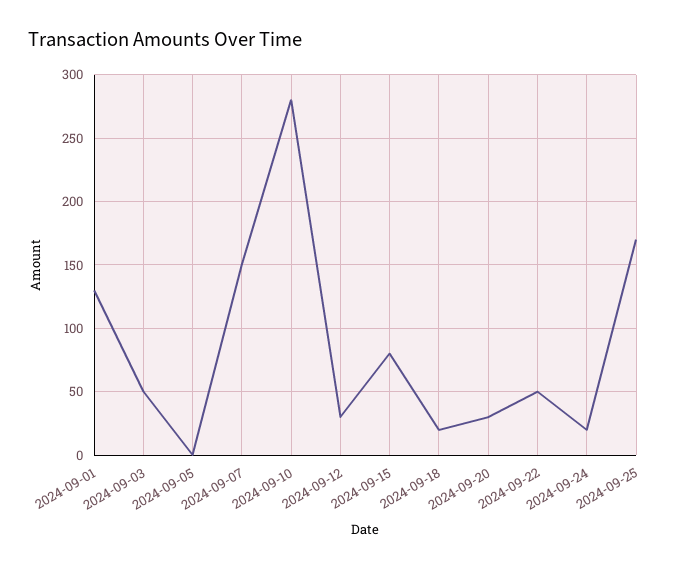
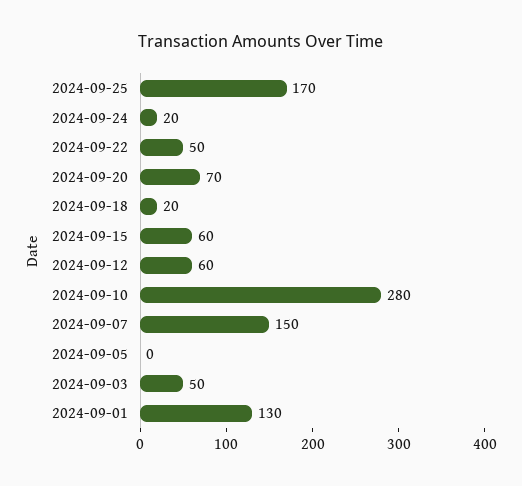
2024-09-12: 30 -> 60
2024-09-15: 80 -> 60
2024-09-20: 30 -> 70

